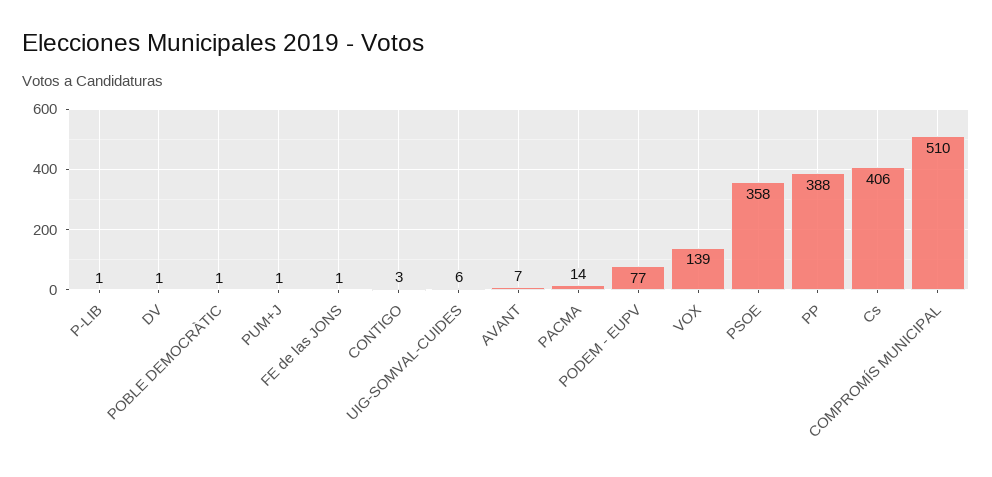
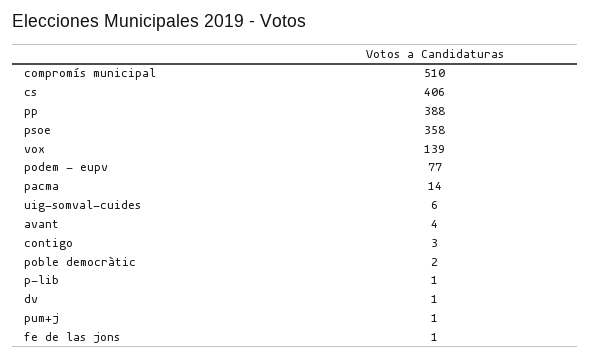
POBLE DEMOCRÀTIC: 1 -> 2
AVANT: 7 -> 4

